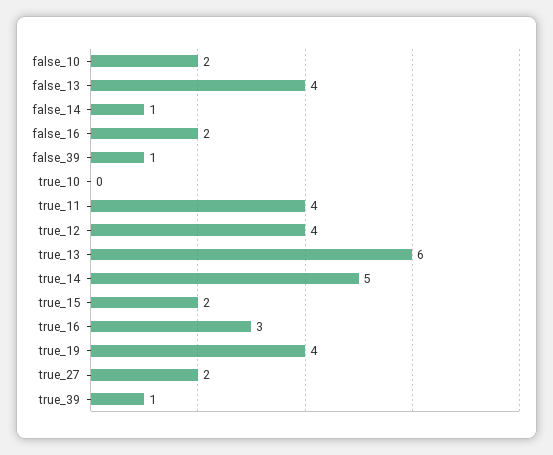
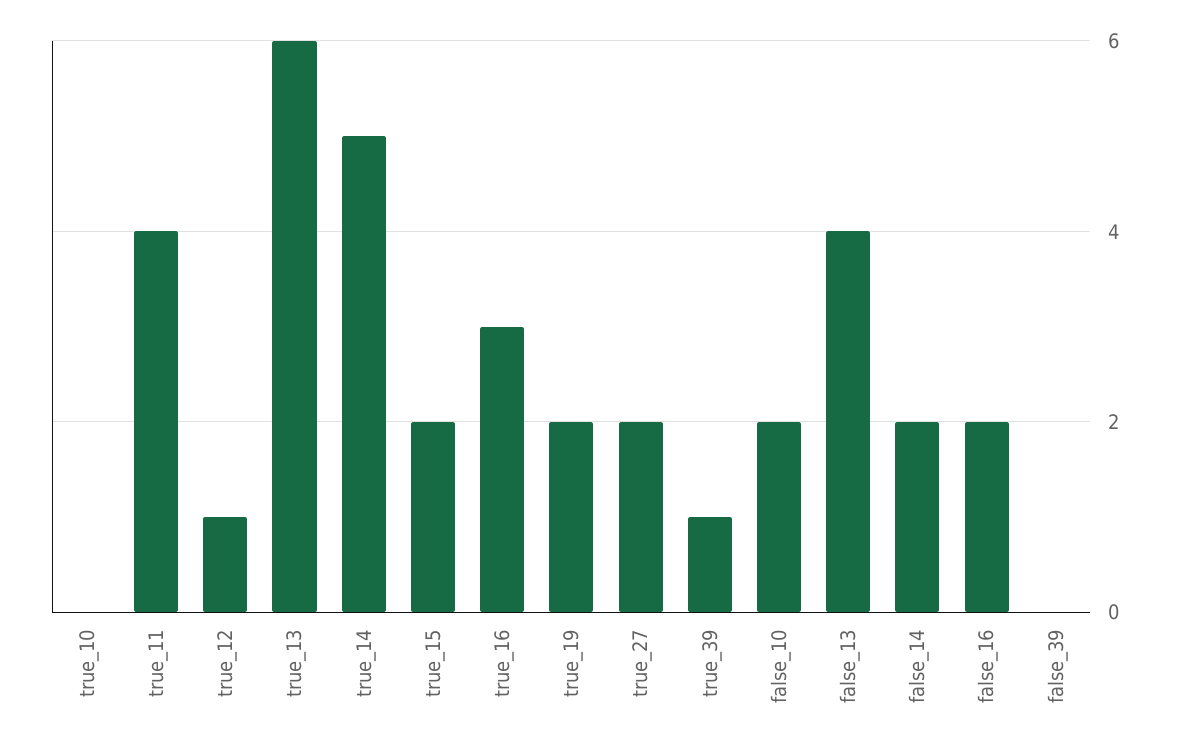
false_14: 1 -> 2
false_39: 1 -> 0
true_12: 4 -> 1
true_19: 4 -> 2

